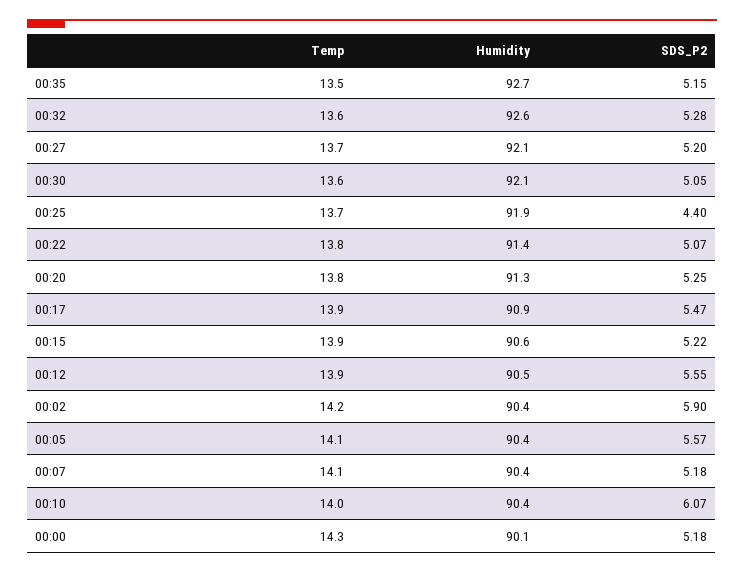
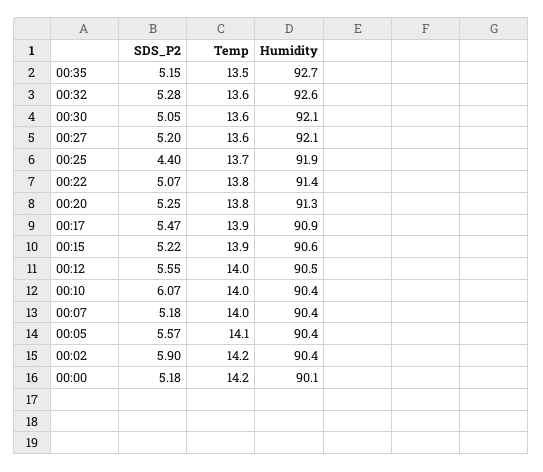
Temp, 00:27: 13.7 -> 13.6
Temp, 00:12: 13.9 -> 14
Temp, 00:07: 14.1 -> 14
Temp, 00:00: 14.3 -> 14.2

